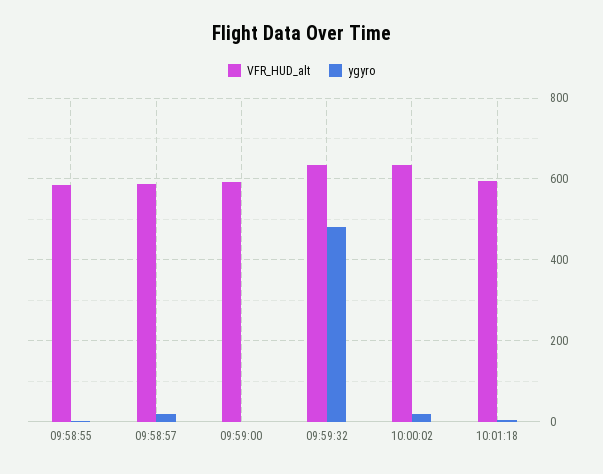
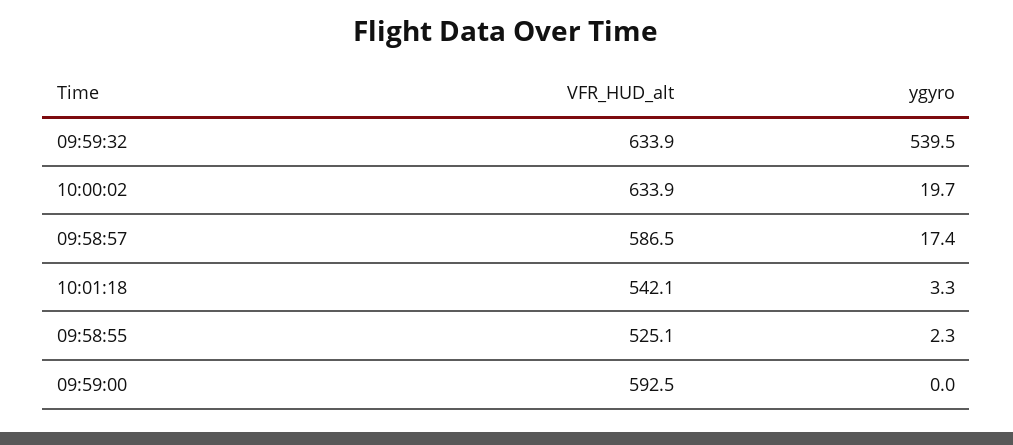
VFR_HUD_alt, 09:58:55: 580 -> 525.1
ygyro, 09:59:32: 480 -> 539.5
VFR_HUD_alt, 10:01:18: 600 -> 542.1

